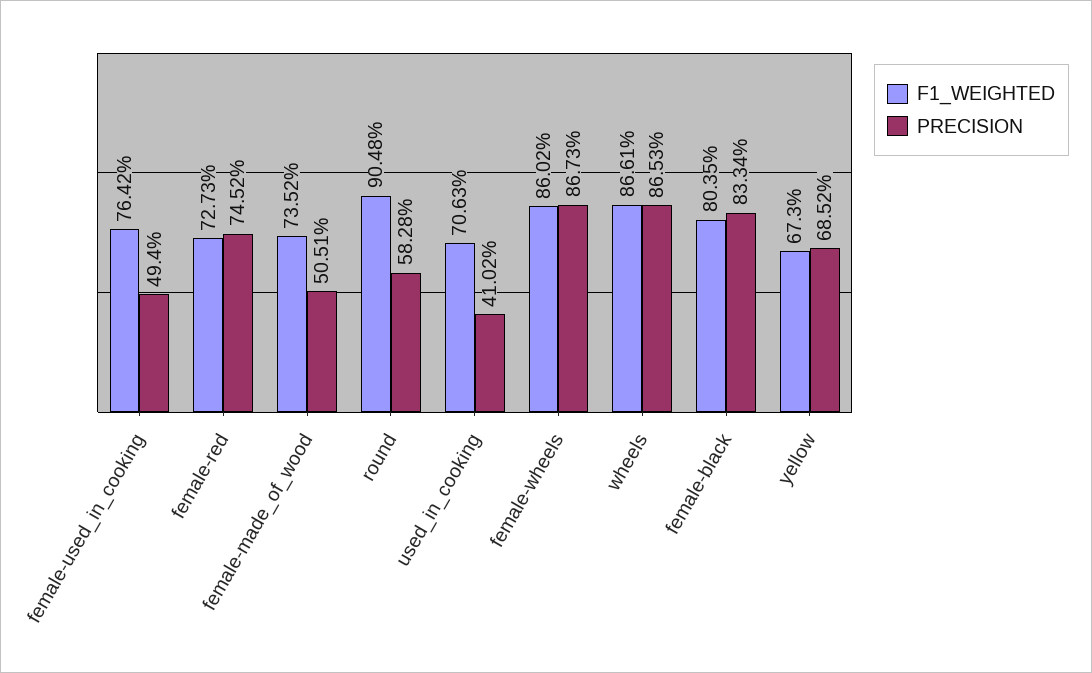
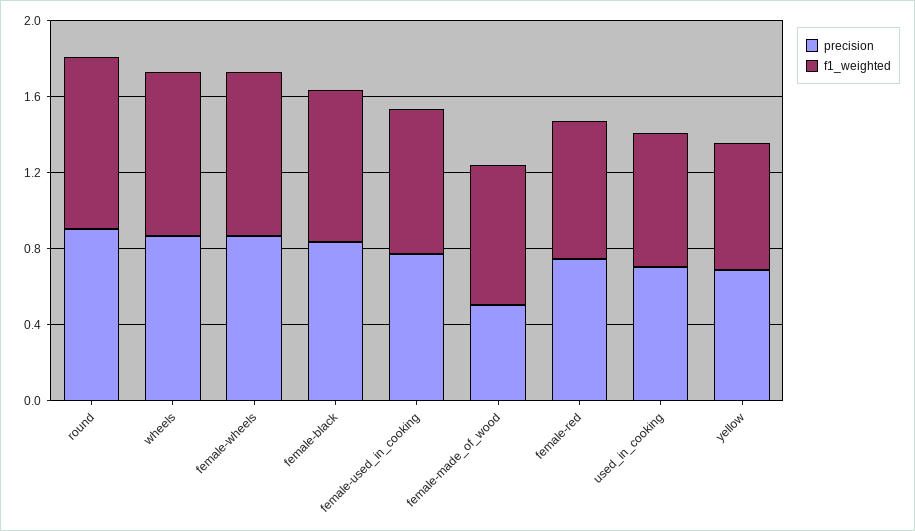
PRECISION, female-used_in_cooking: 0.494 -> 0.8
PRECISION, round: 0.5828 -> 0.9
PRECISION, used_in_cooking: 0.4102 -> 0.7

